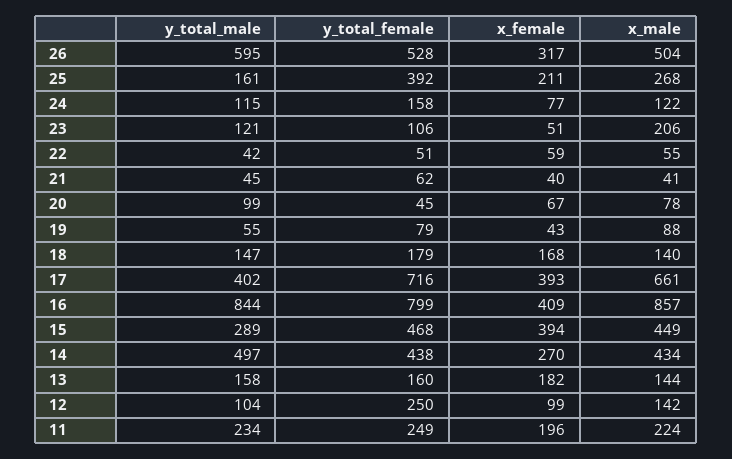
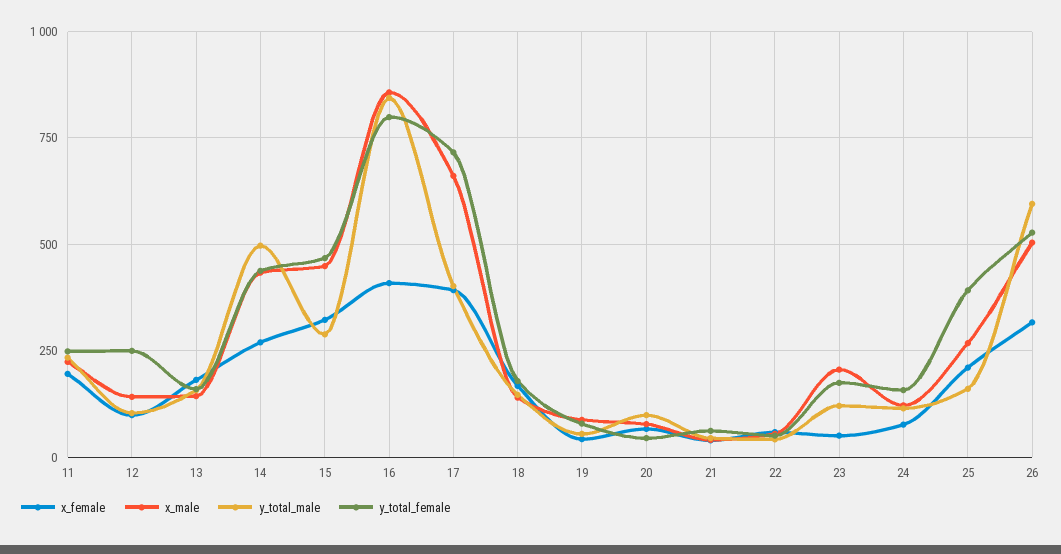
y_total_female, 23: 106 -> 175
x_female, 15: 394 -> 325

